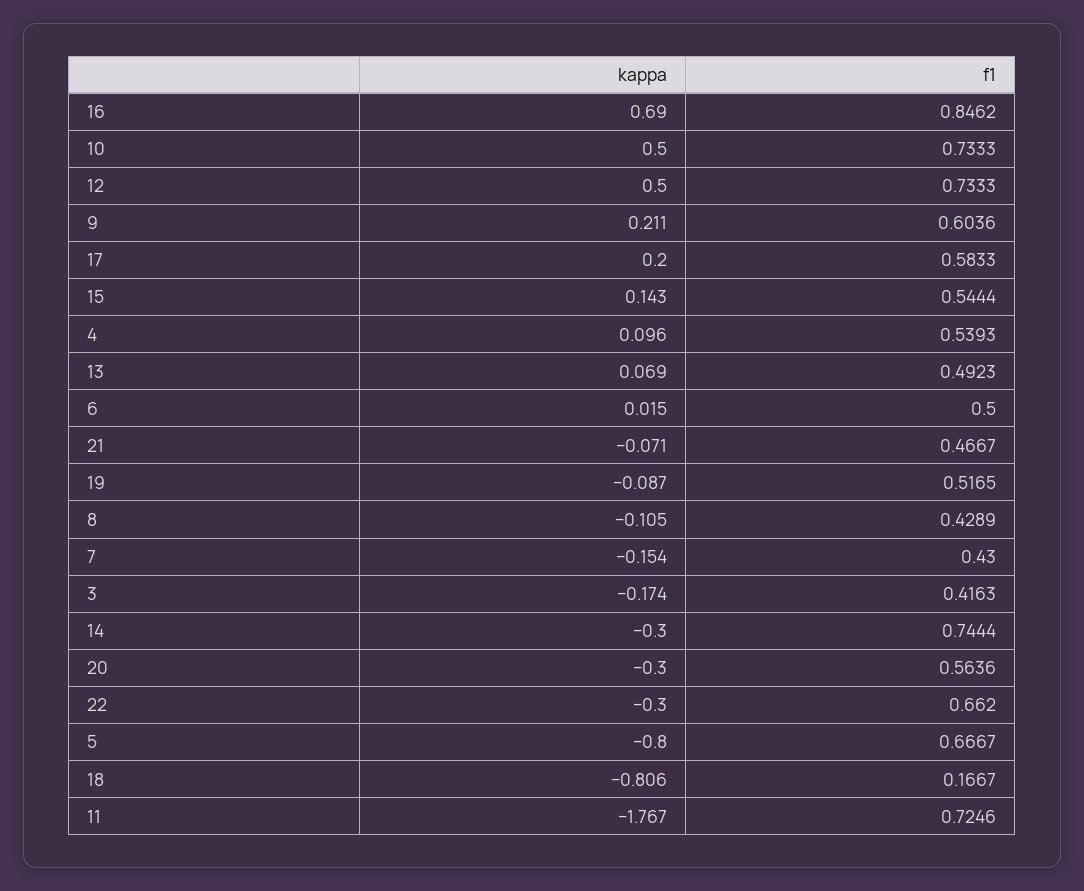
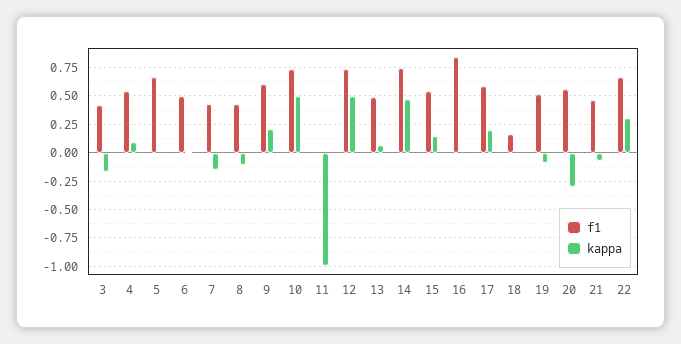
kappa, 16: 0.69 -> 0
kappa, 14: -0.3 -> 0.5
kappa, 22: -0.3 -> 0.25
kappa, 5: -0.8 -> 0
kappa, 18: -0.806 -> 0
kappa, 11: -1.767 -> -1
f1, 11: 0.7246 -> 0

